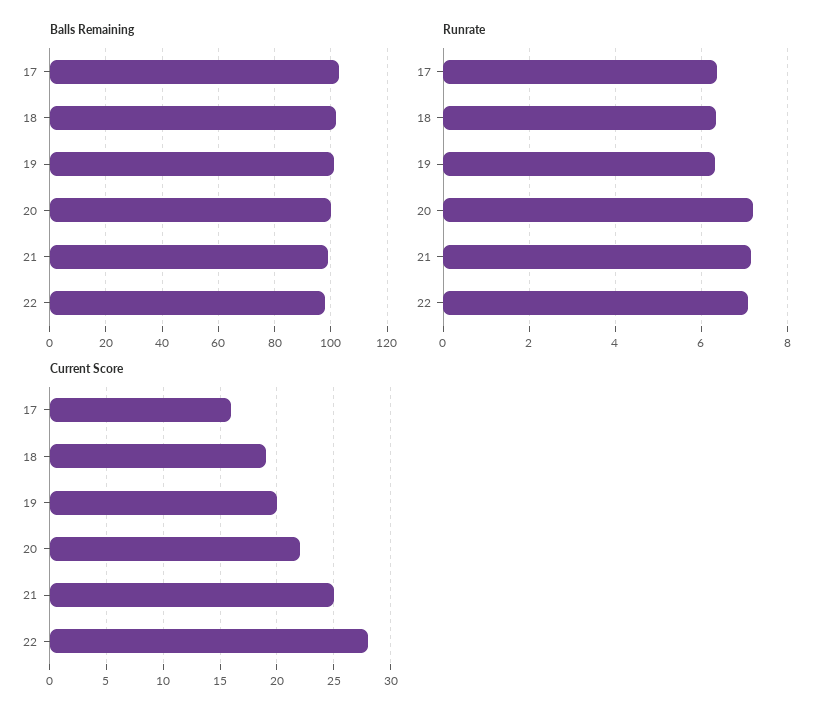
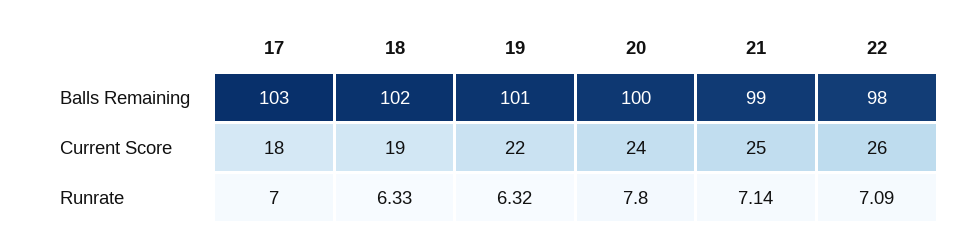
Runrate, 17: 6.4 -> 7
Runrate, 20: 7.2 -> 7.8
Current Score, 17: 16 -> 18
Current Score, 19: 20 -> 22
Current Score, 20: 22 -> 24
Current Score, 22: 28 -> 26

